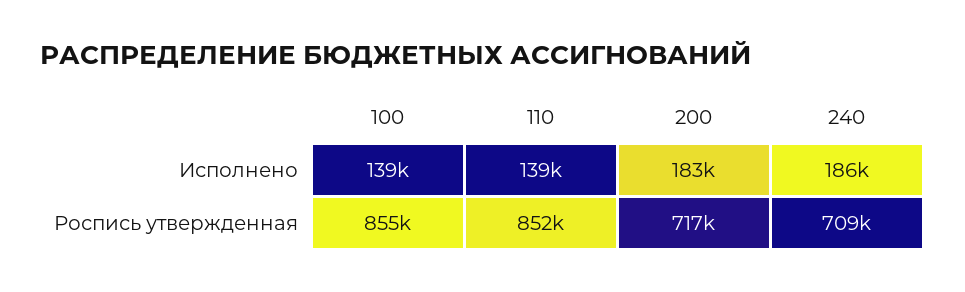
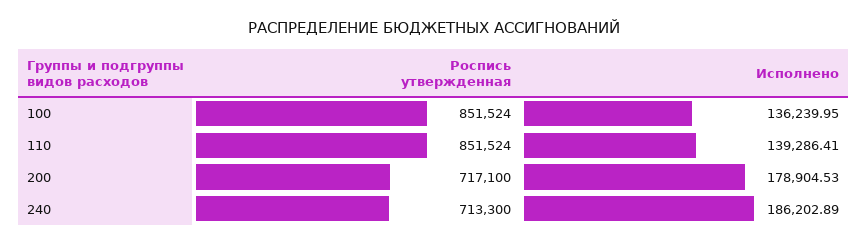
100, Исполнено: 139000 -> 136239.95
200, Исполнено: 183000 -> 178904.53
100, Роспись утвержденная: 855000 -> 851524
240, Роспись утвержденная: 709000 -> 713300

